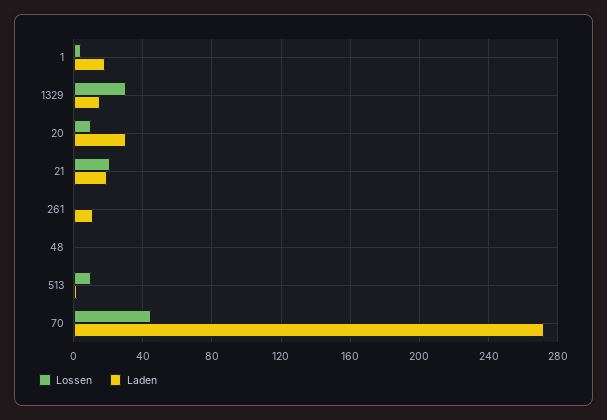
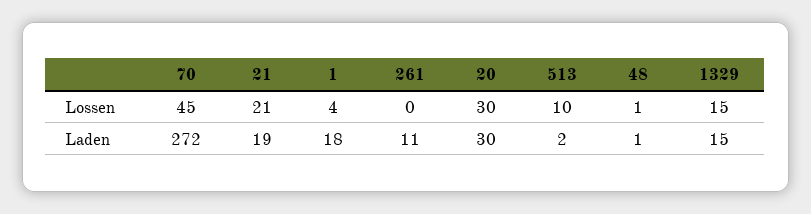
Lossen, 1329: 30 -> 15
Lossen, 20: 10 -> 30

